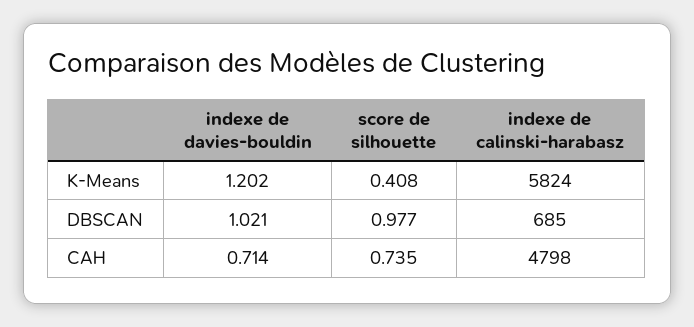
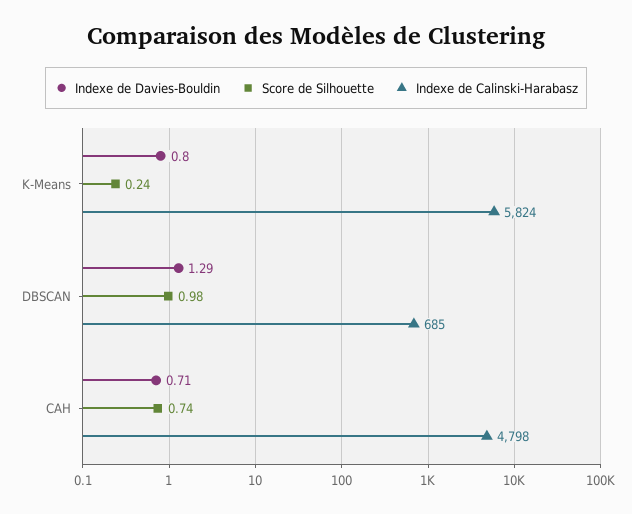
indexe de davies-bouldin, K-Means: 1.202 -> 0.8
score de silhouette, K-Means: 0.408 -> 0.24
indexe de davies-bouldin, DBSCAN: 1.021 -> 1.29

